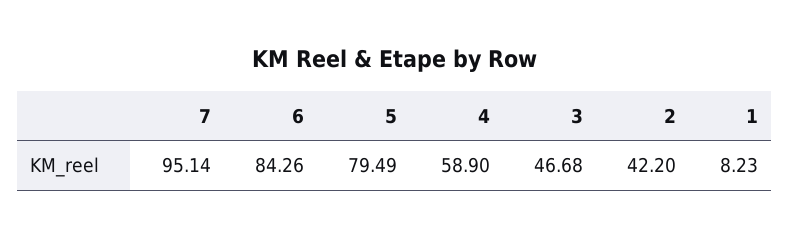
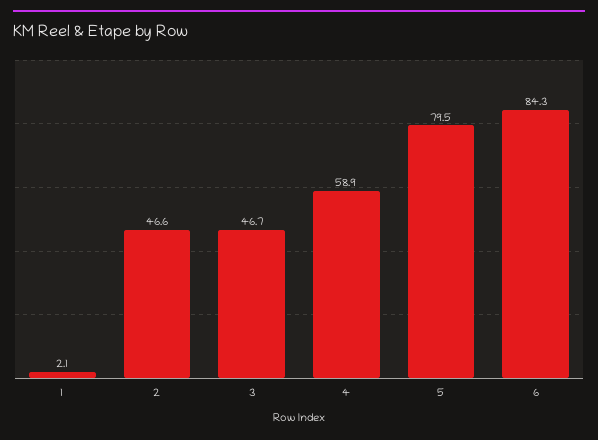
7: 95.14 -> none
2: 42.2 -> 46.6
1: 8.23 -> 2.1

